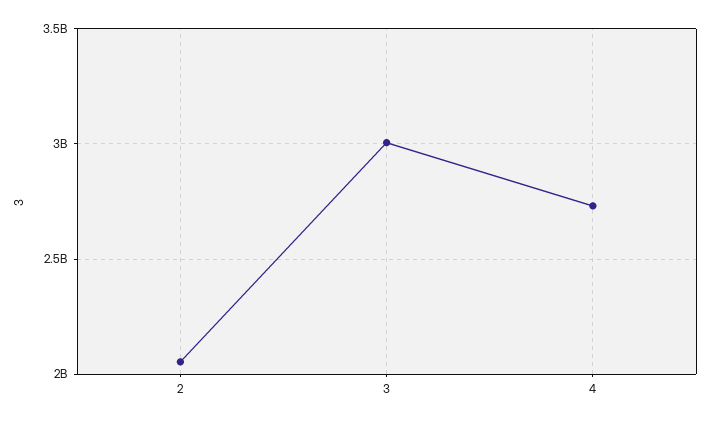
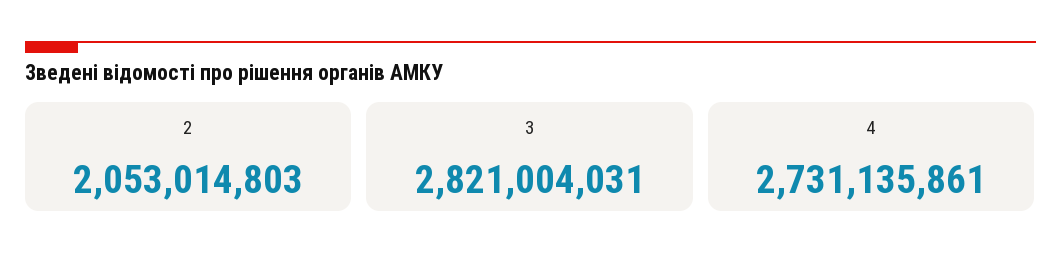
3: 3000000000 -> 2821004031

